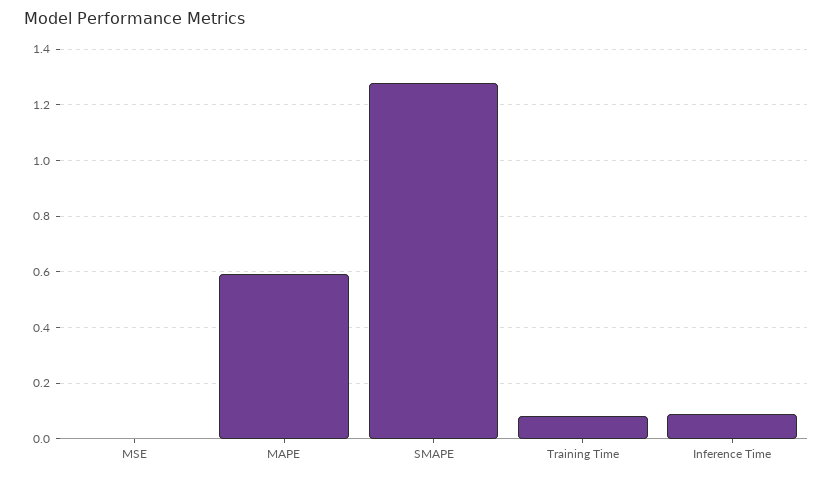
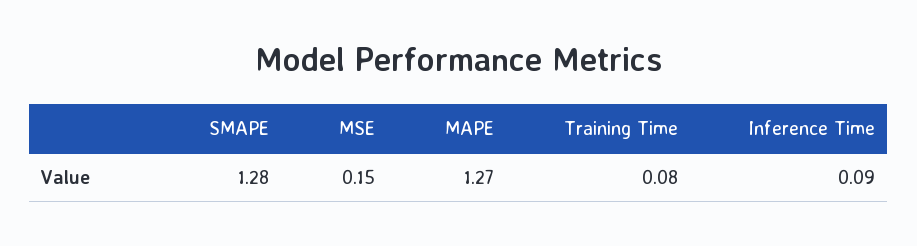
MSE: 0 -> 0.15
MAPE: 0.6 -> 1.27

